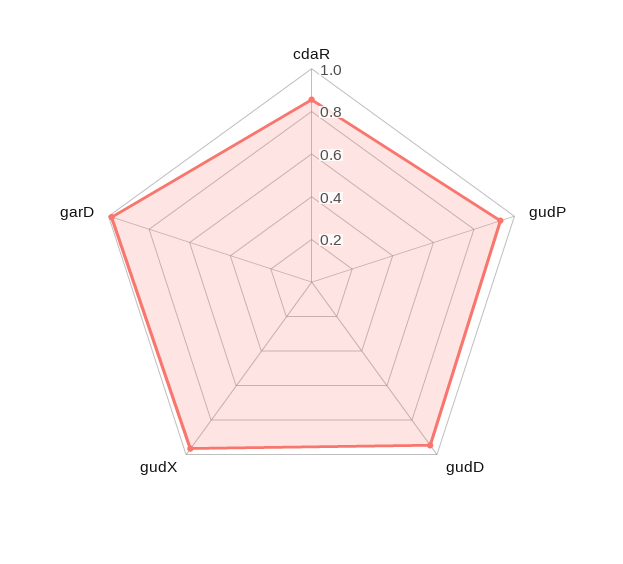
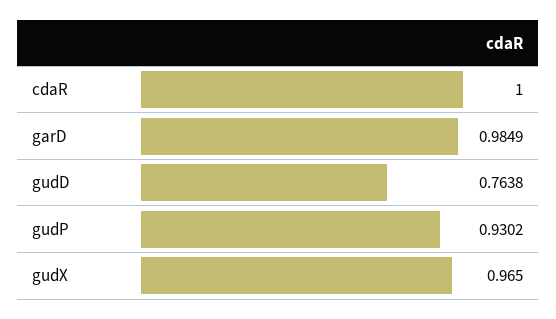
cdaR: 0.85 -> 1
gudD: 0.95 -> 0.7638

